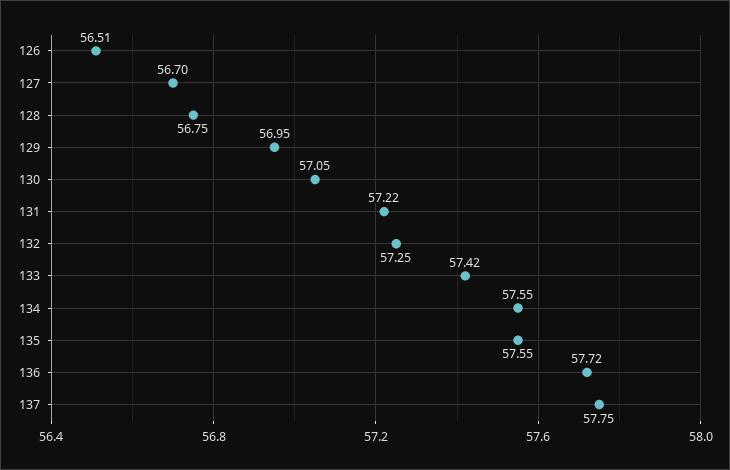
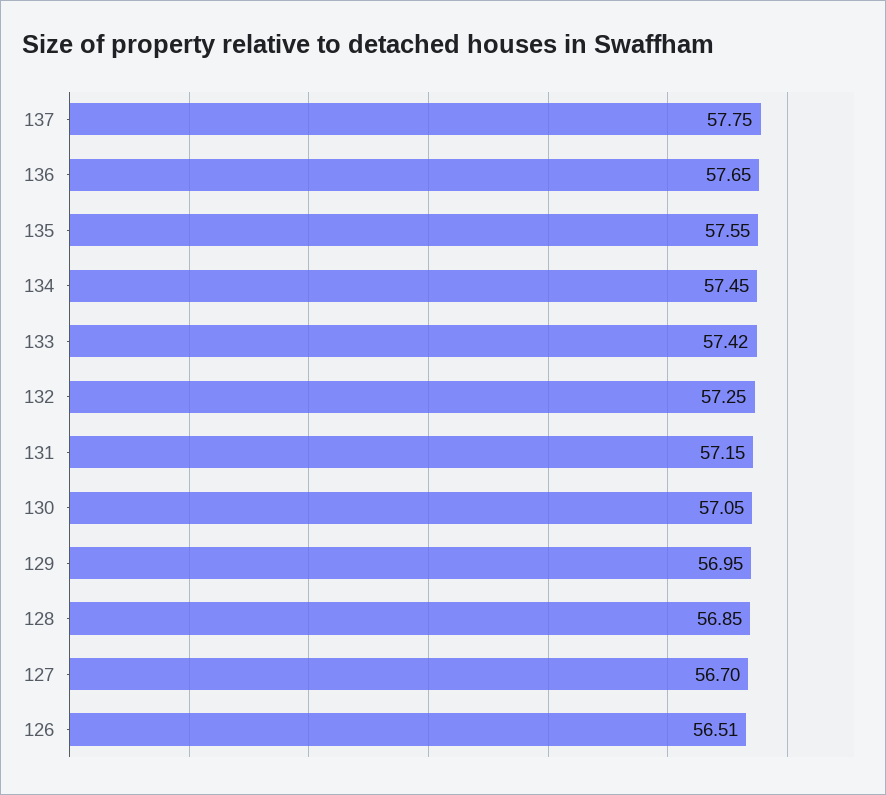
128: 56.75 -> 56.85
131: 57.22 -> 57.15
134: 57.55 -> 57.45
136: 57.72 -> 57.65

